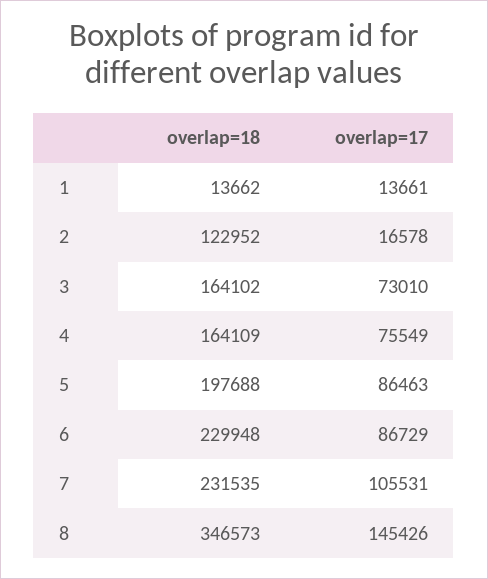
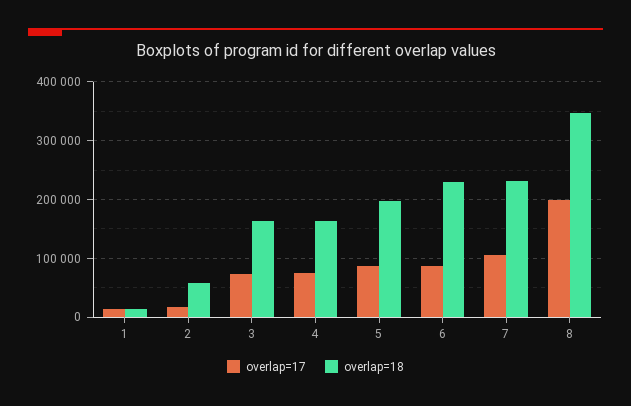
overlap=18, 2: 122952 -> 60000
overlap=17, 8: 145426 -> 200000

